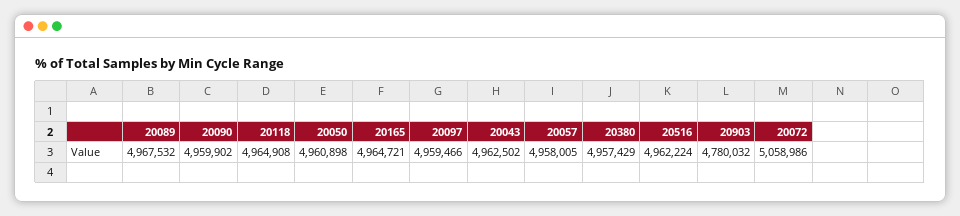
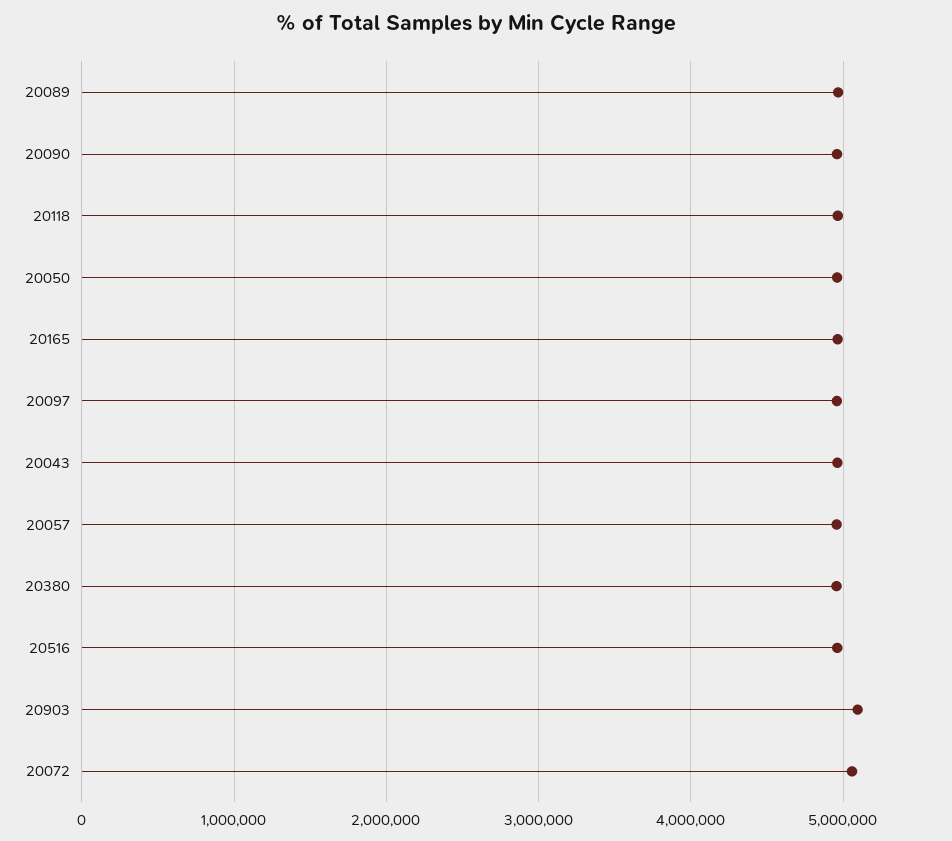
20903: 4780032 -> 5100000

